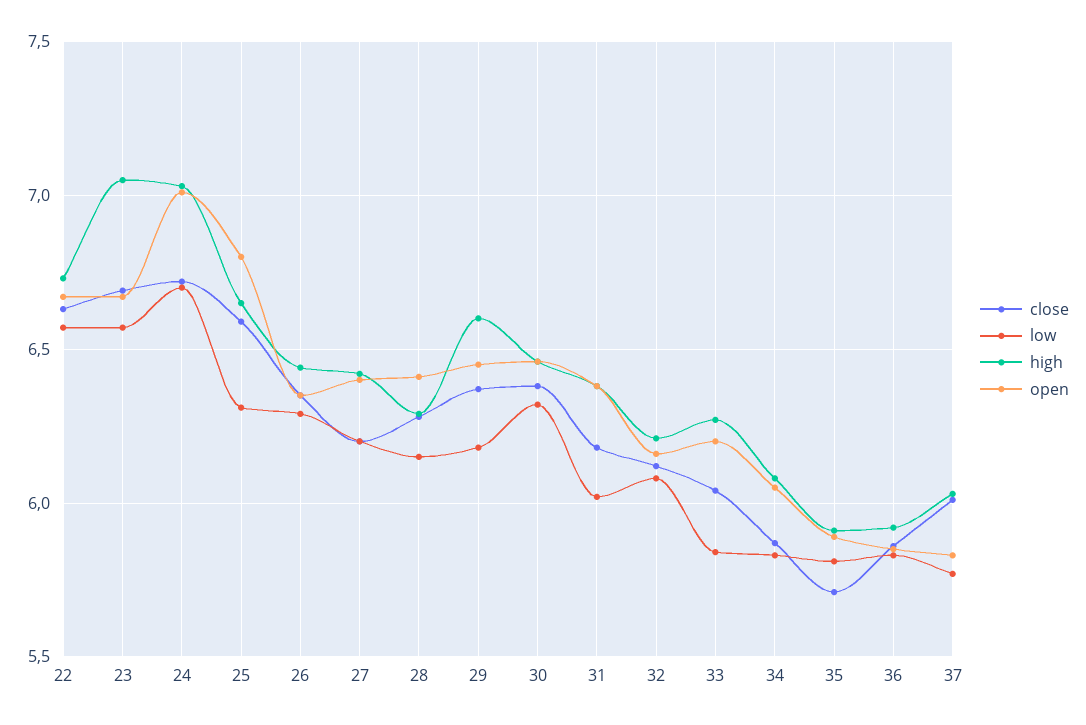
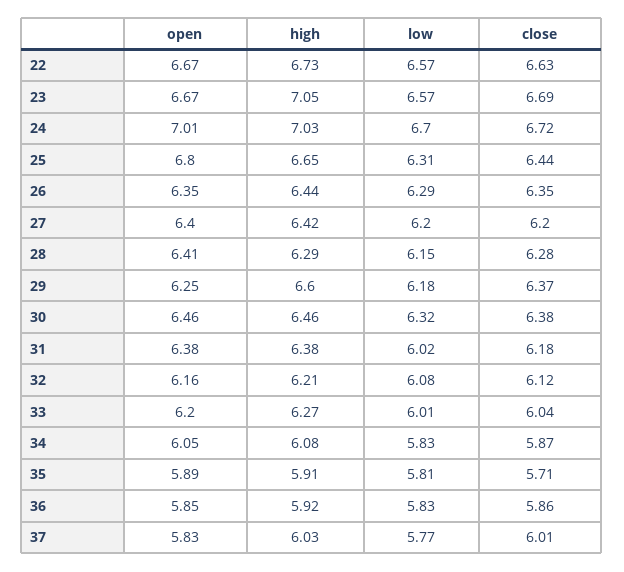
close, 25: 6.6 -> 6.44
open, 29: 6.45 -> 6.25
low, 33: 5.85 -> 6.01

